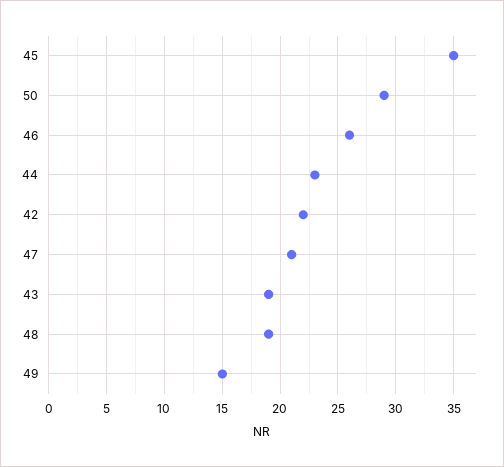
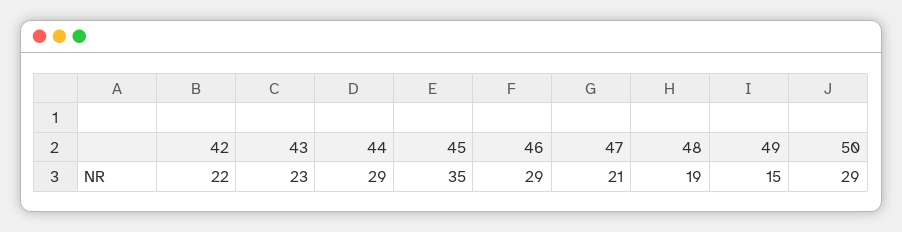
46: 26 -> 29
44: 23 -> 29
43: 19 -> 23

